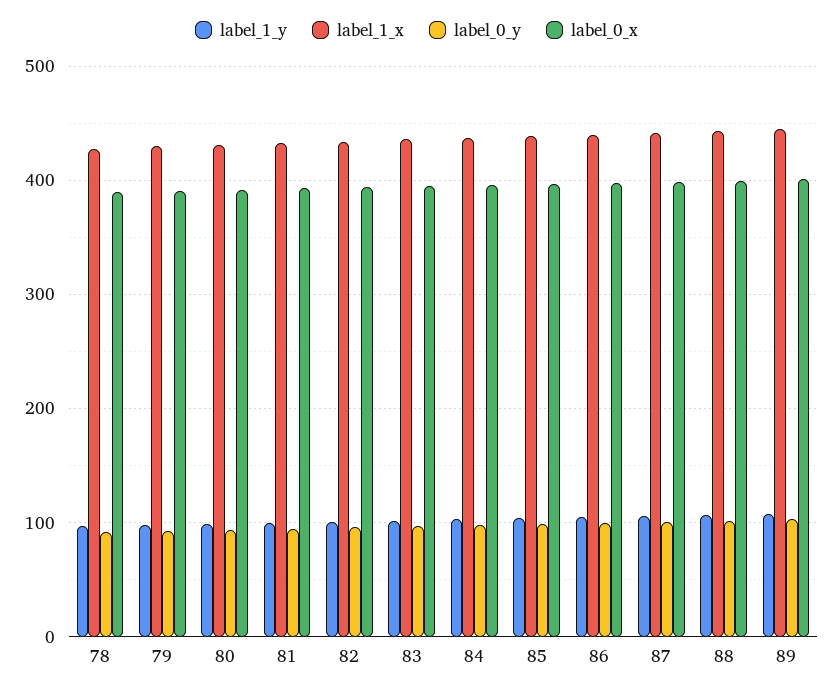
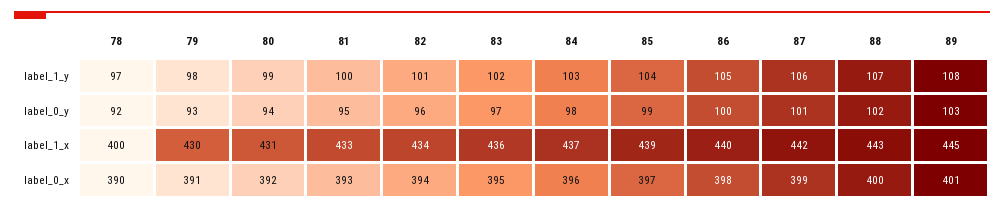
label_1_x, 78: 430 -> 400

